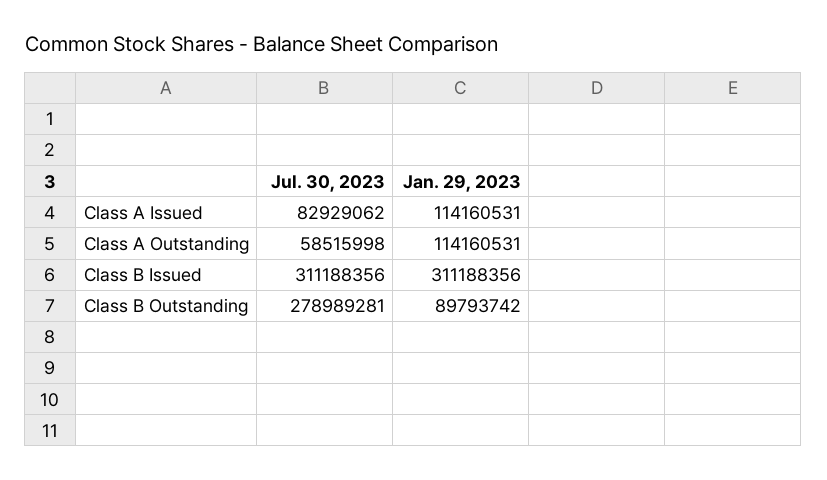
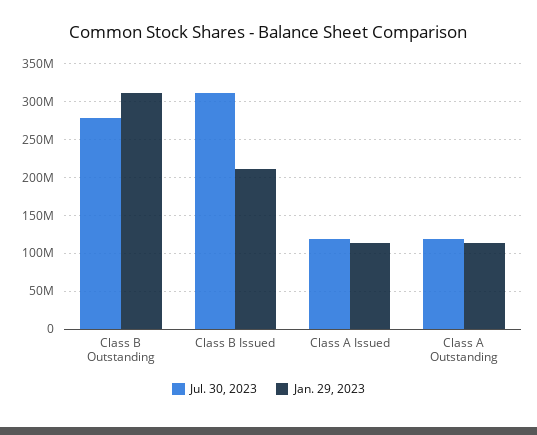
Jul. 30, 2023, Class A Issued: 82929062 -> 120000000
Jul. 30, 2023, Class A Outstanding: 58515998 -> 120000000
Jan. 29, 2023, Class B Issued: 311188356 -> 210000000
Jan. 29, 2023, Class B Outstanding: 89793742 -> 310000000

